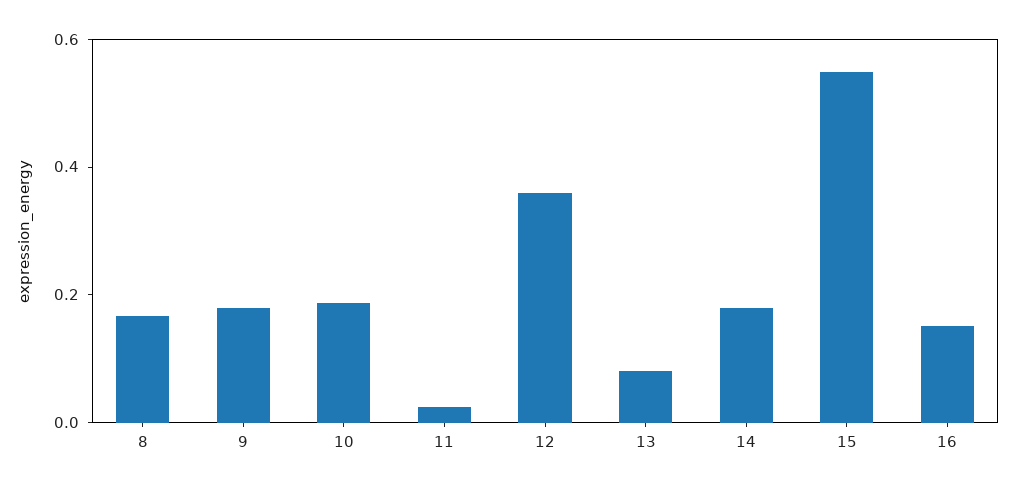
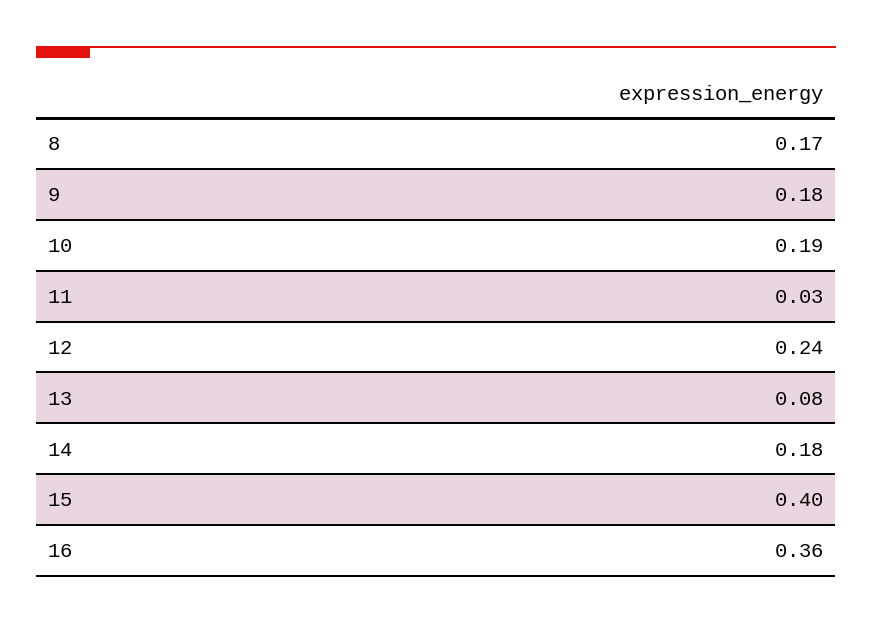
12: 0.35 -> 0.24
15: 0.55 -> 0.4
16: 0.15 -> 0.36

